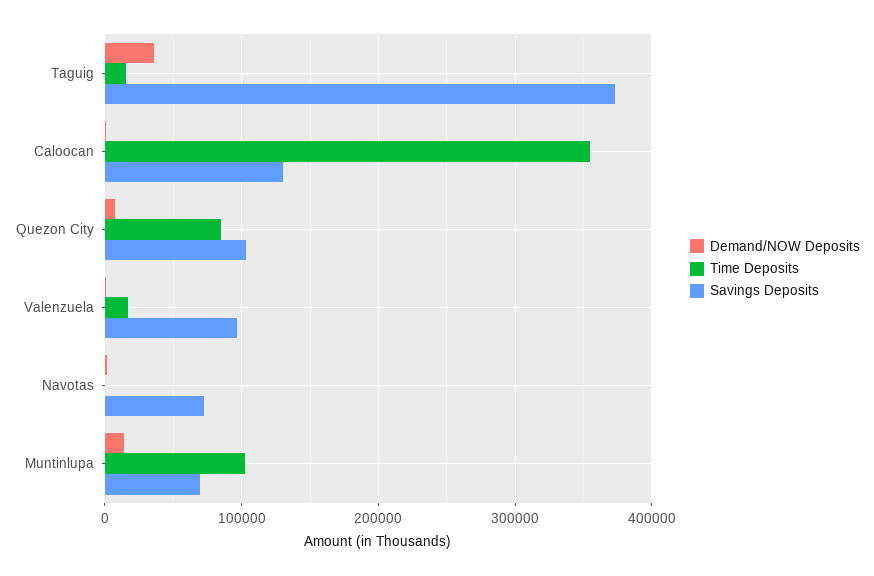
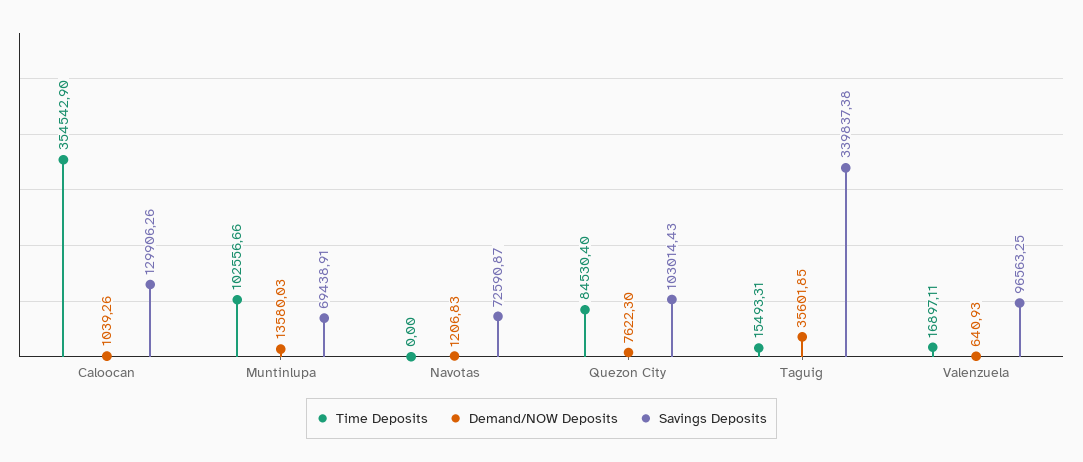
Savings Deposits, Taguig: 370000 -> 339837.38

